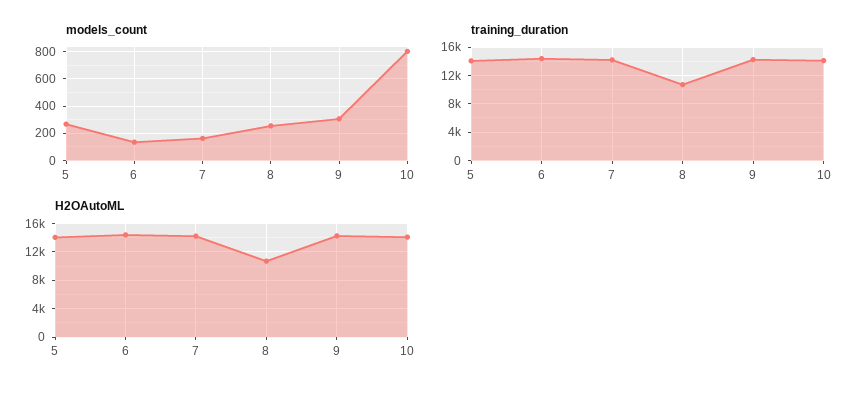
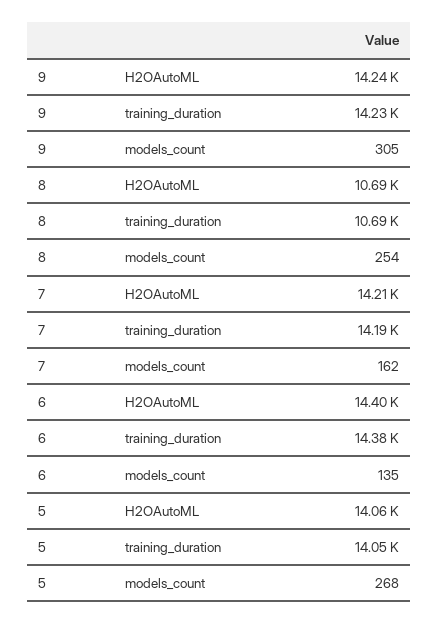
models_count, 10: 800 -> none
training_duration, 10: 14000 -> none
H2OAutoML, 10: 14000 -> none

